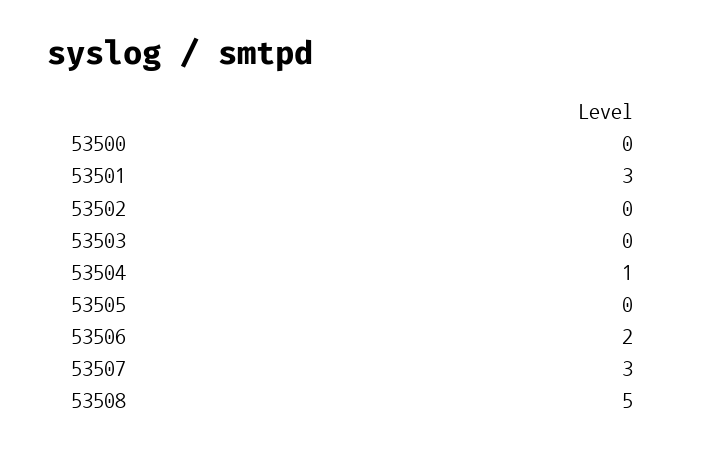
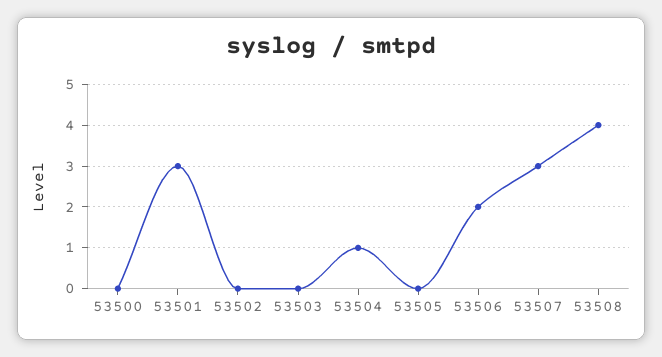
53508: 5 -> 4

